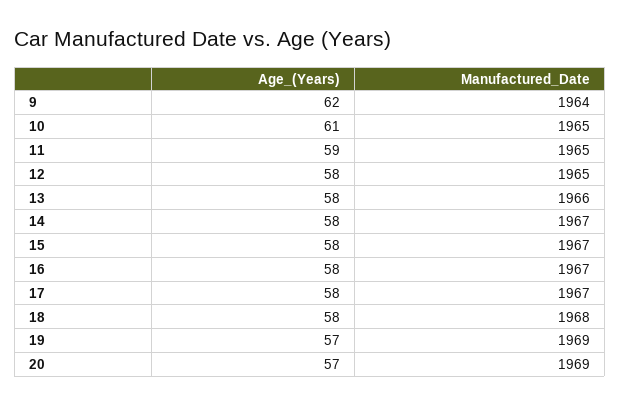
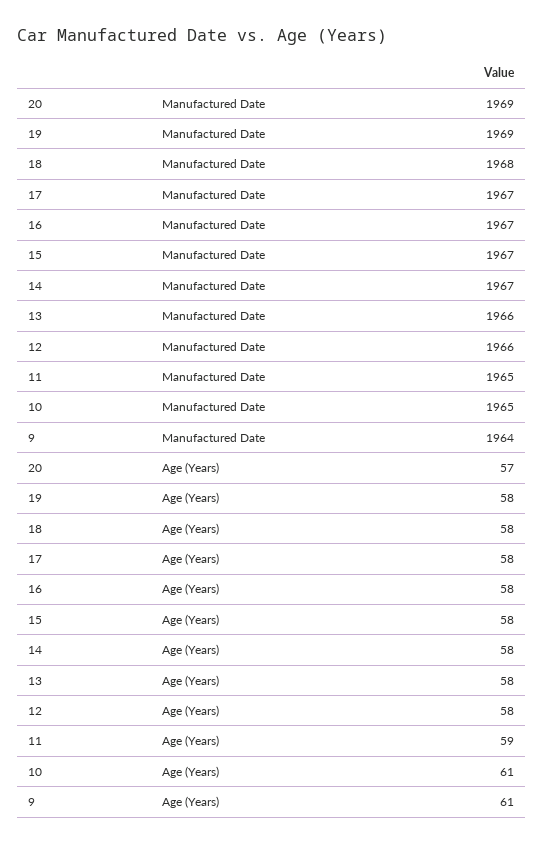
Age_(Years), 9: 62 -> 61
Manufactured_Date, 12: 1965 -> 1966
Age_(Years), 19: 57 -> 58

